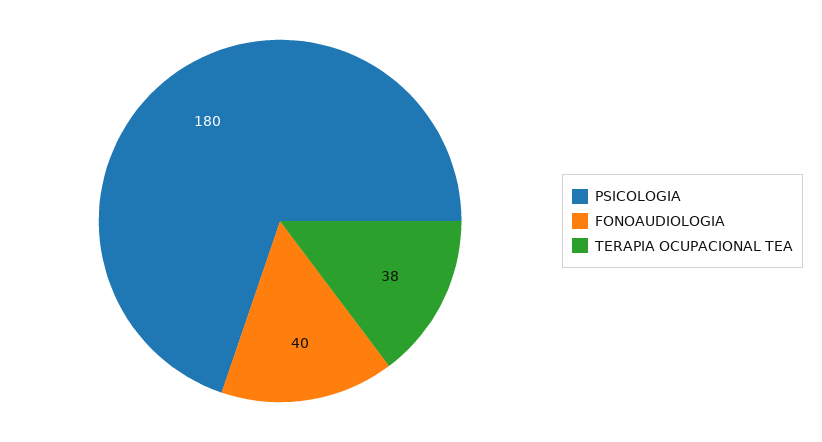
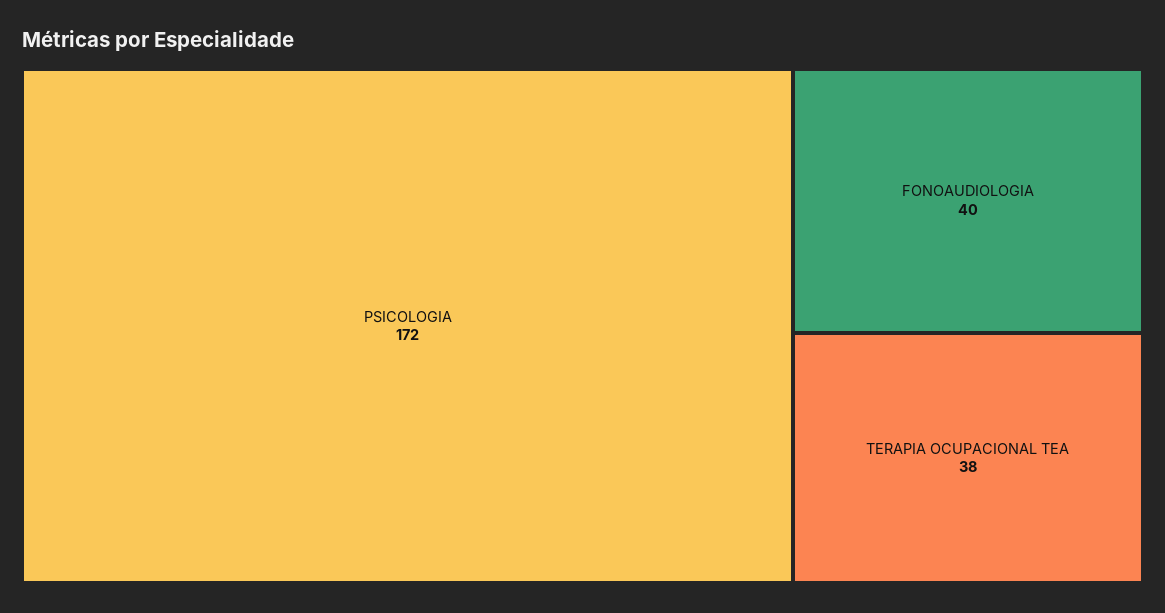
PSICOLOGIA: 180 -> 172

